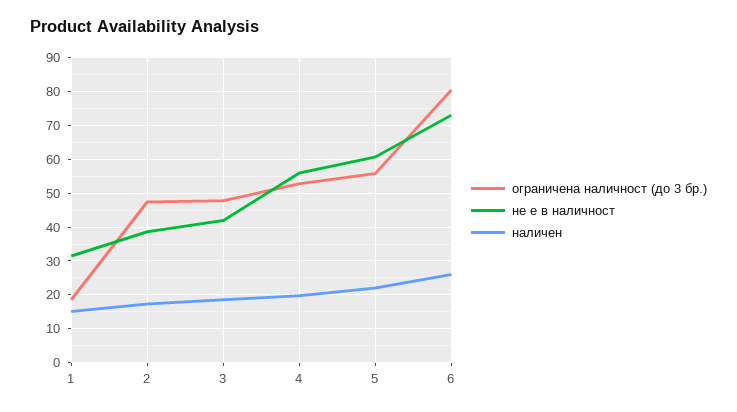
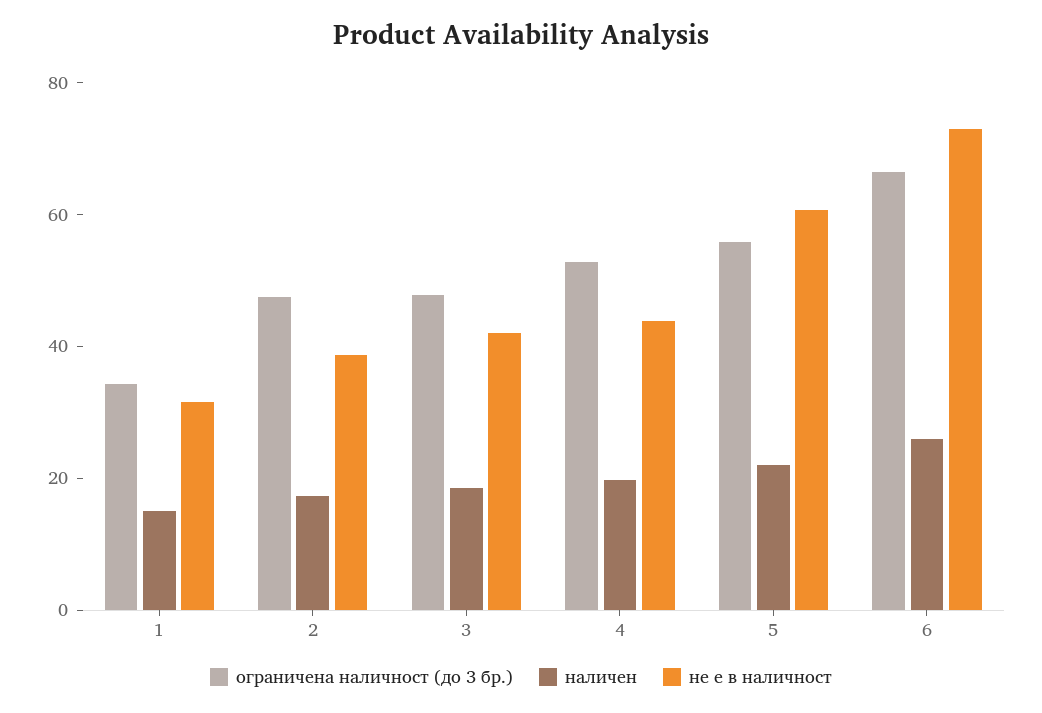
ограничена наличност (до 3 бр.), 1: 18 -> 35
не е в наличност, 4: 56 -> 45
ограничена наличност (до 3 бр.), 6: 80 -> 65

